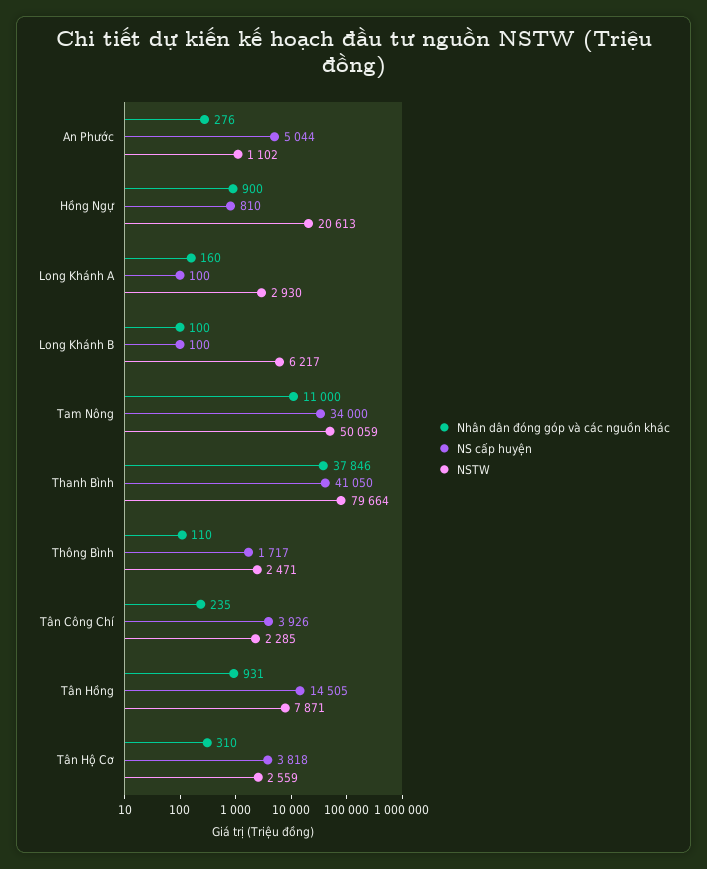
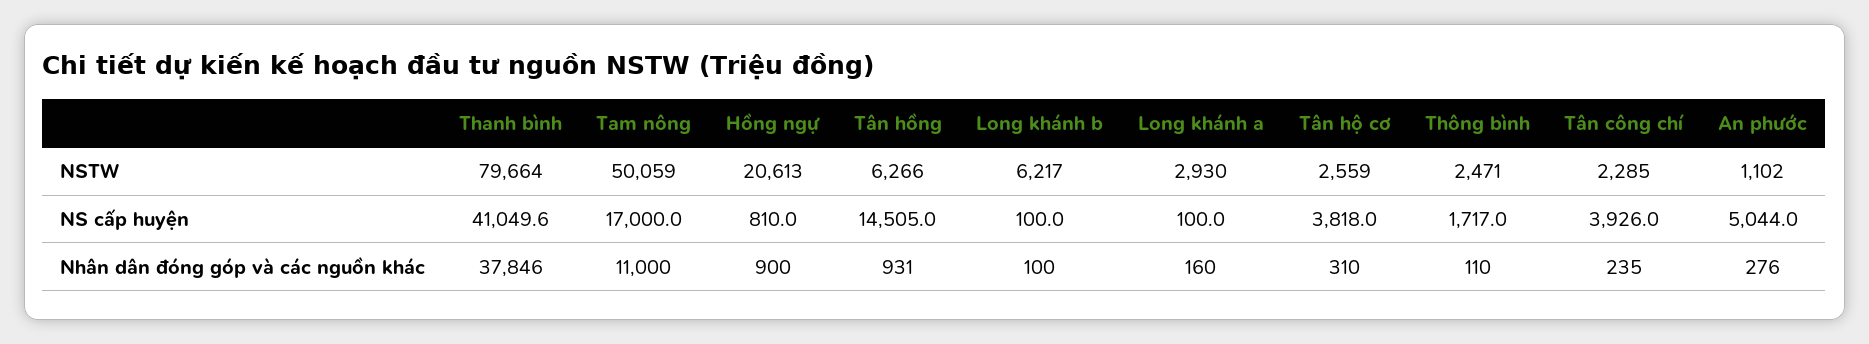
NS cấp huyện, Tam Nông: 34000 -> 17000
NSTW, Tân Hồng: 7871 -> 6266

